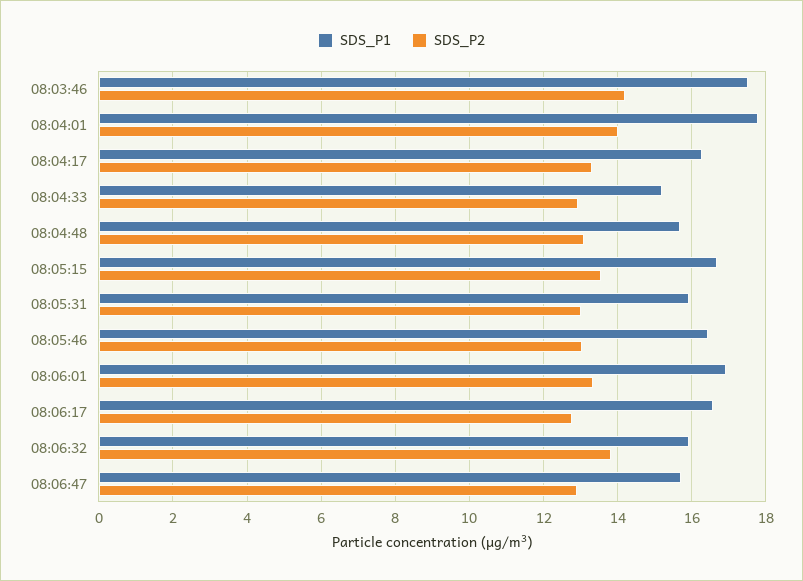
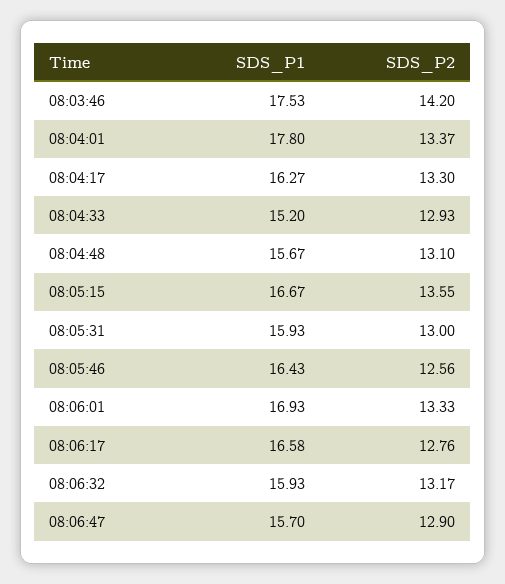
SDS_P2, 08:04:01: 14 -> 13.37
SDS_P2, 08:05:46: 13 -> 12.56
SDS_P2, 08:06:32: 13.8 -> 13.17

